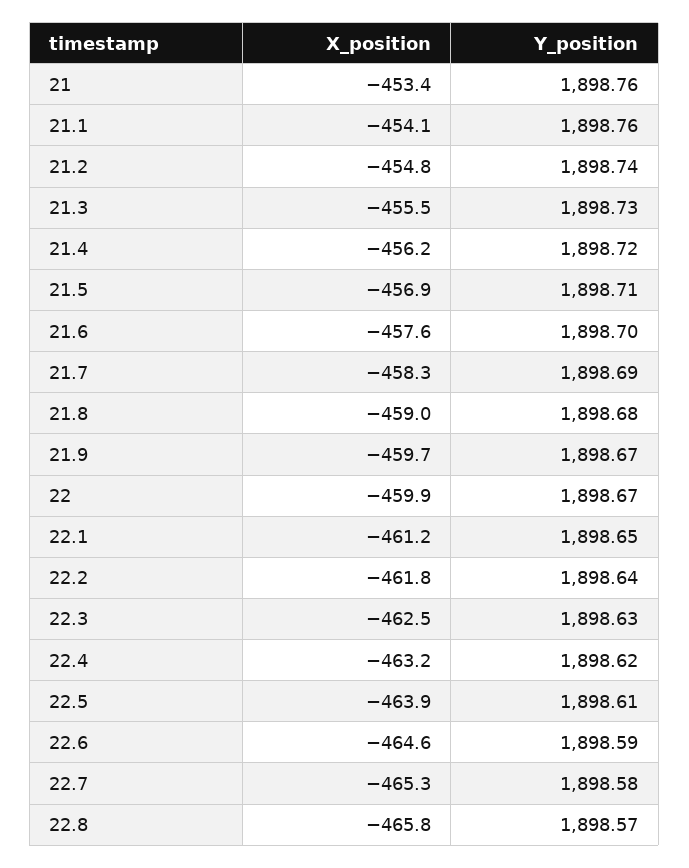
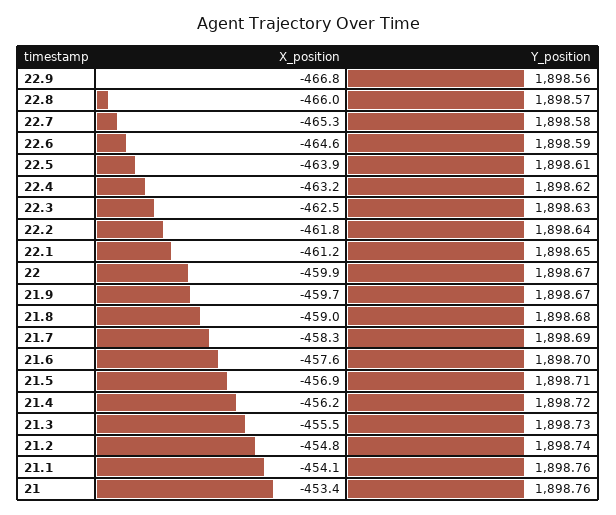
X_position, 22.8: -465.8 -> -466
X_position, 22.9: none -> -466.8
Y_position, 22.9: none -> 1898.56

